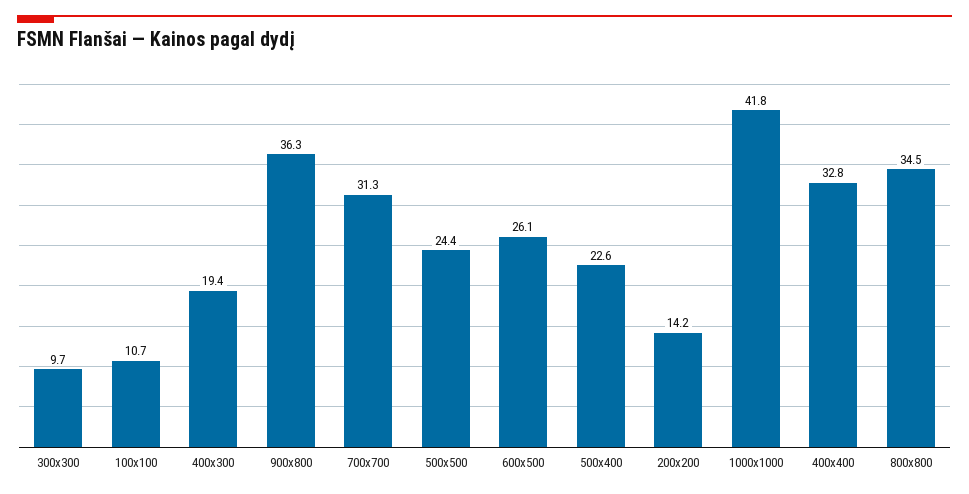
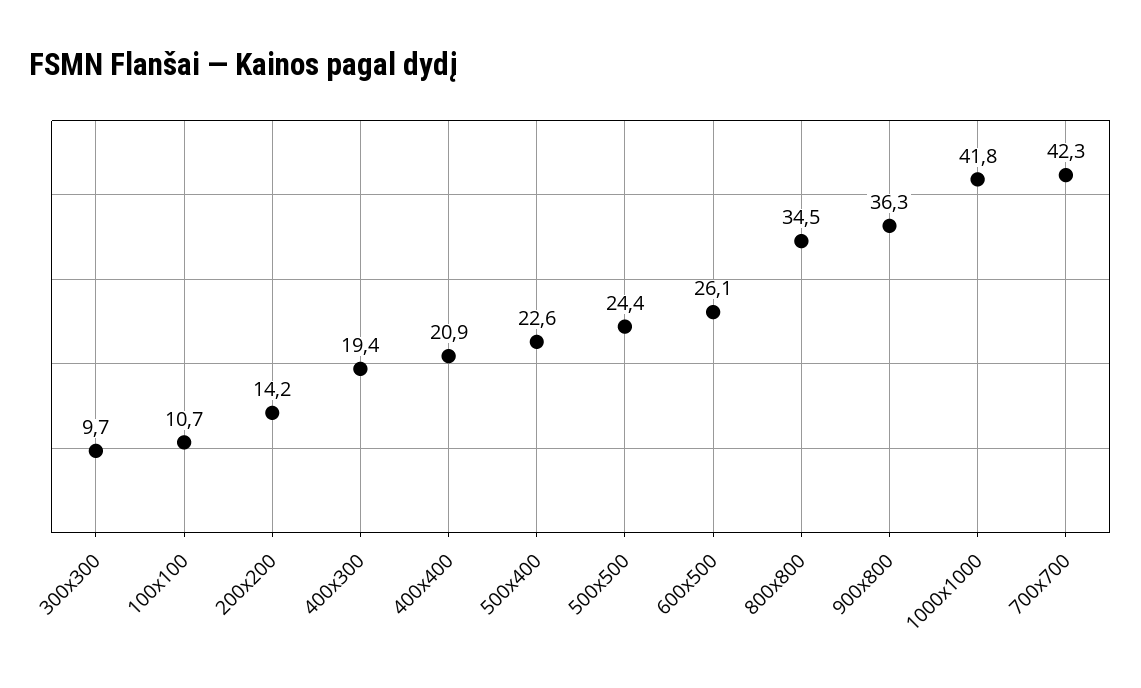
700x700: 31.3 -> 42.3
400x400: 32.8 -> 20.9

